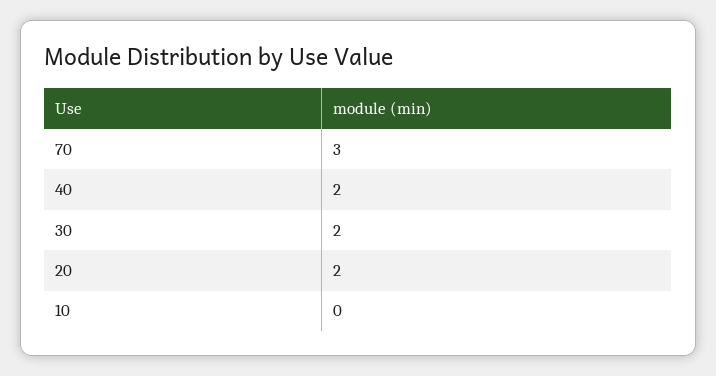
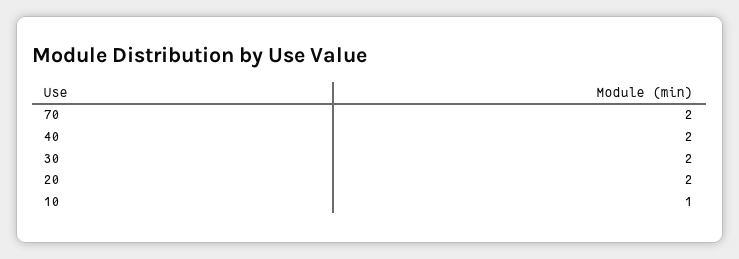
70: 3 -> 2
10: 0 -> 1

